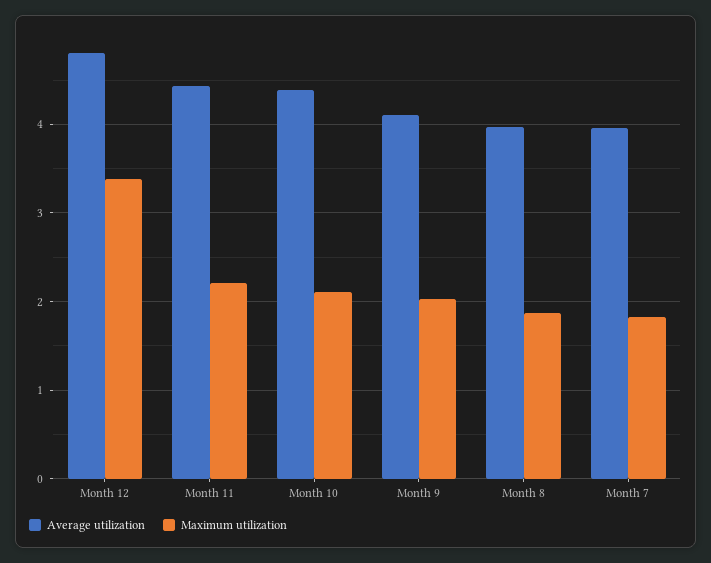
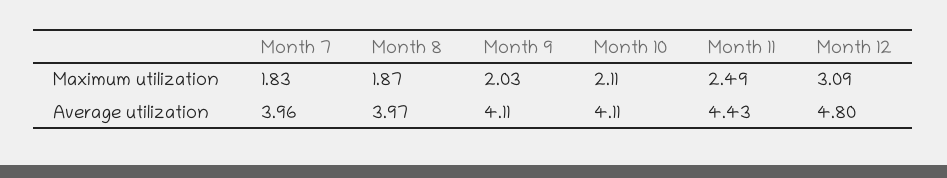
Maximum utilization, Month 12: 3.4 -> 3.09
Maximum utilization, Month 11: 2.2 -> 2.49
Average utilization, Month 10: 4.4 -> 4.11

